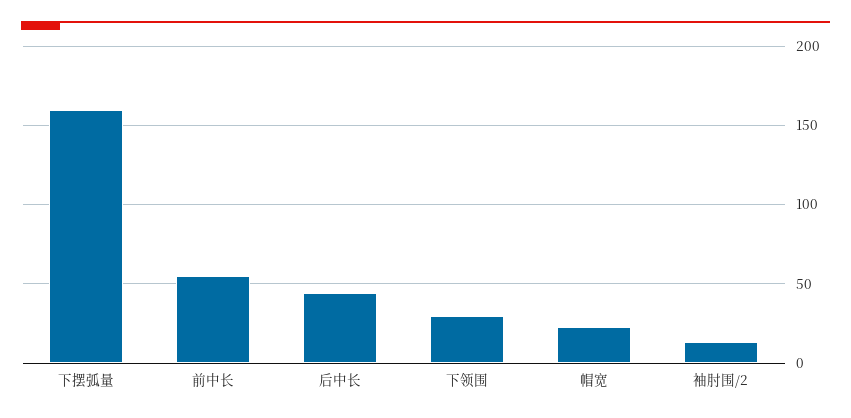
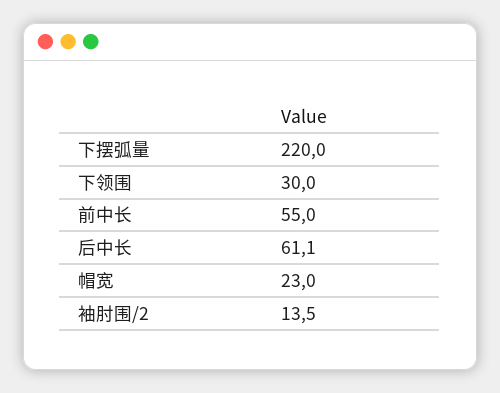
下摆弧量: 160 -> 220
后中长: 45 -> 61.1

